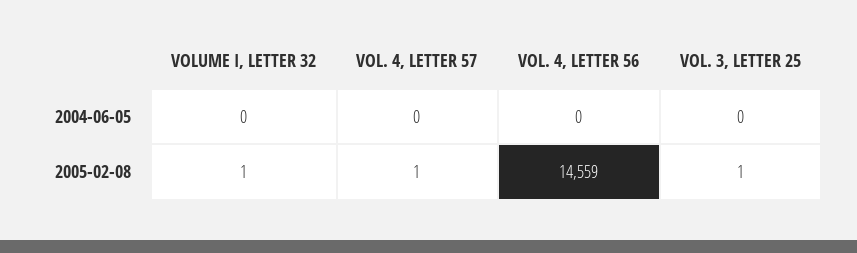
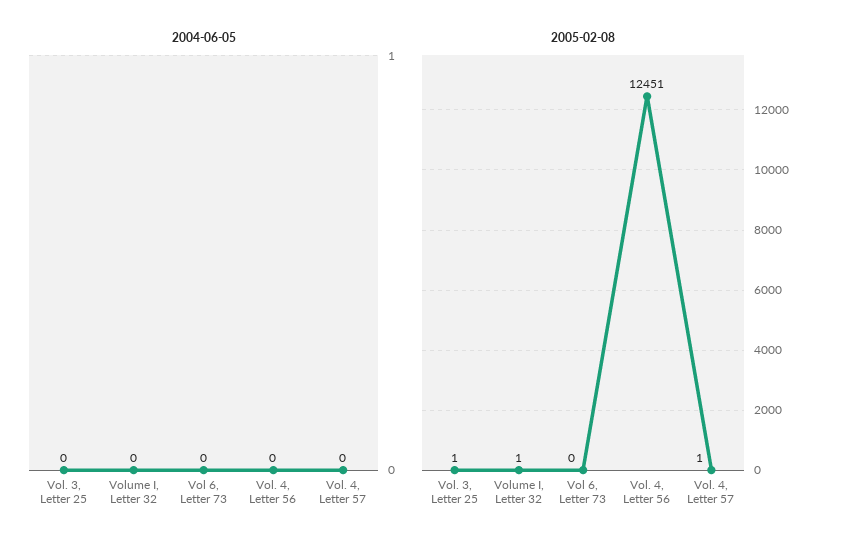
2005-02-08, VOL. 4, LETTER 56: 14559 -> 12451
2004-06-05, Vol 6, Letter 73: none -> 0
2005-02-08, Vol 6, Letter 73: none -> 0

